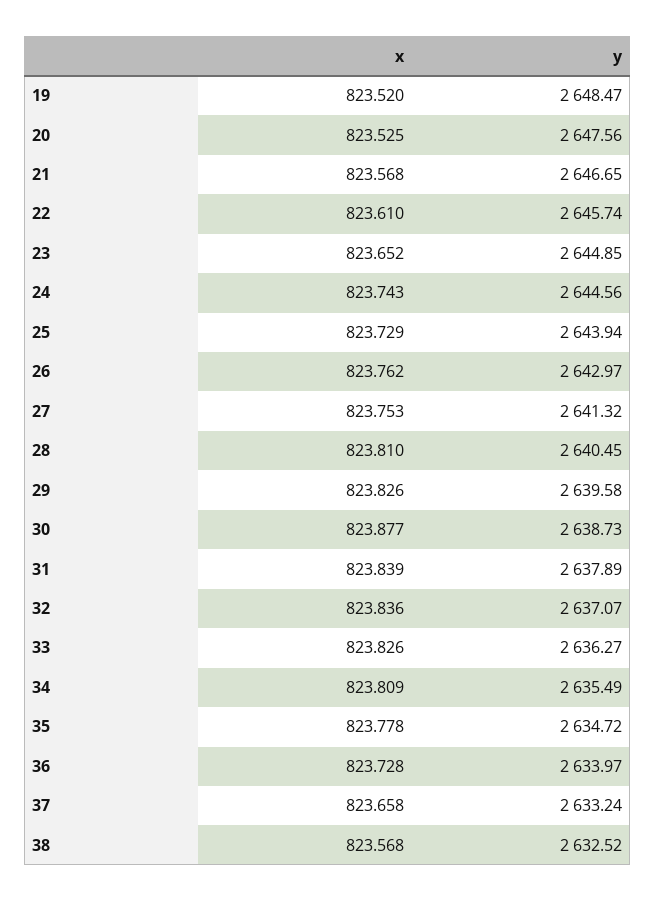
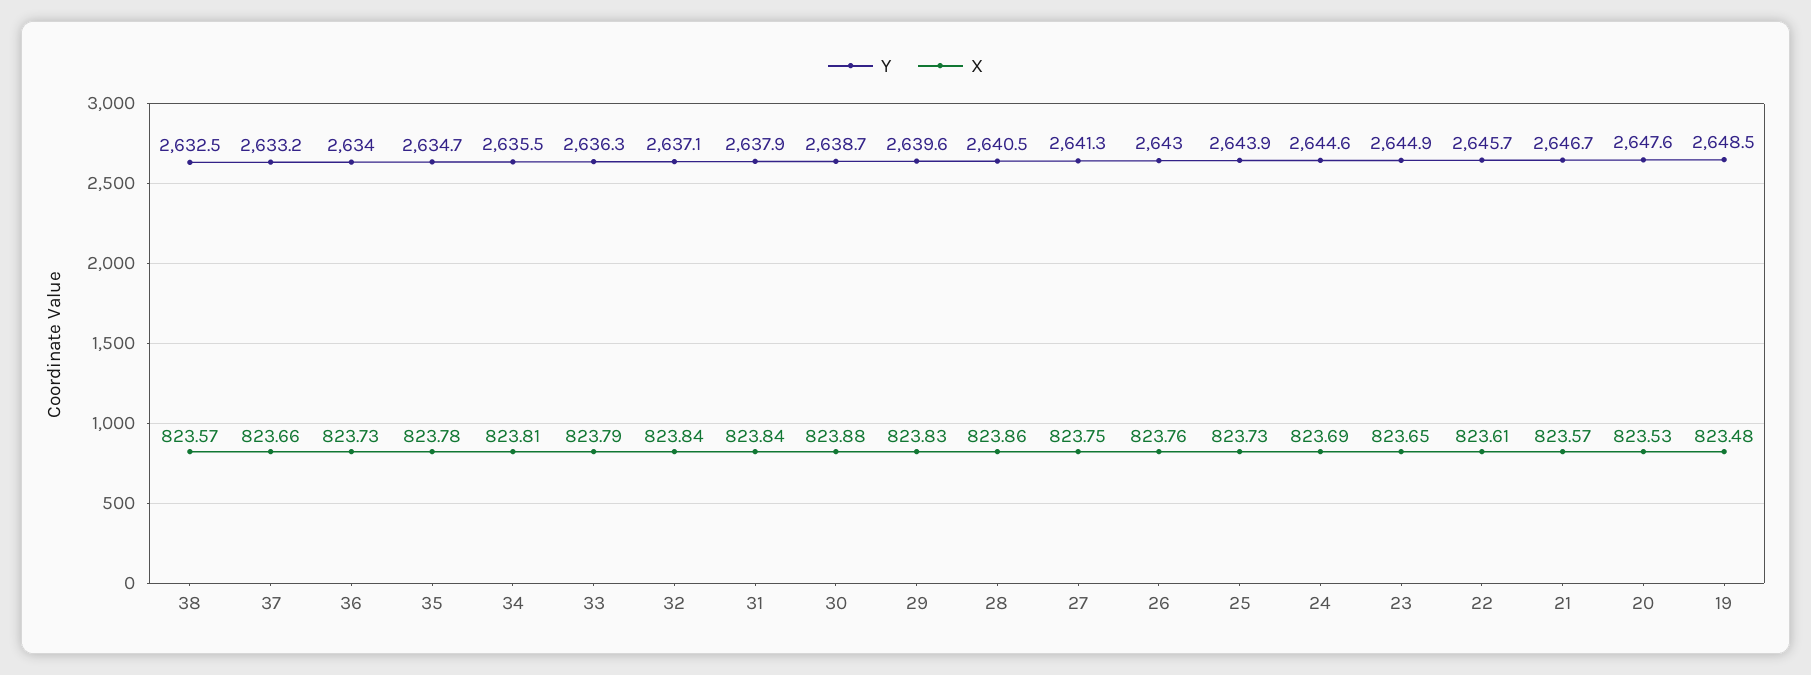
x, 19: 823.52 -> 823.48
x, 24: 823.743 -> 823.69
x, 28: 823.81 -> 823.86
x, 33: 823.826 -> 823.79

